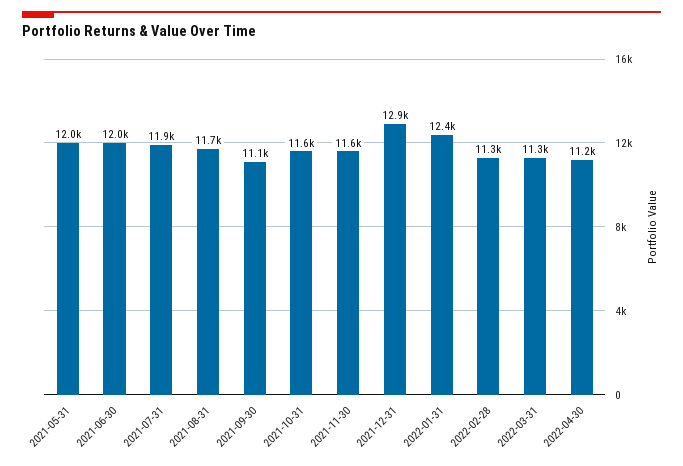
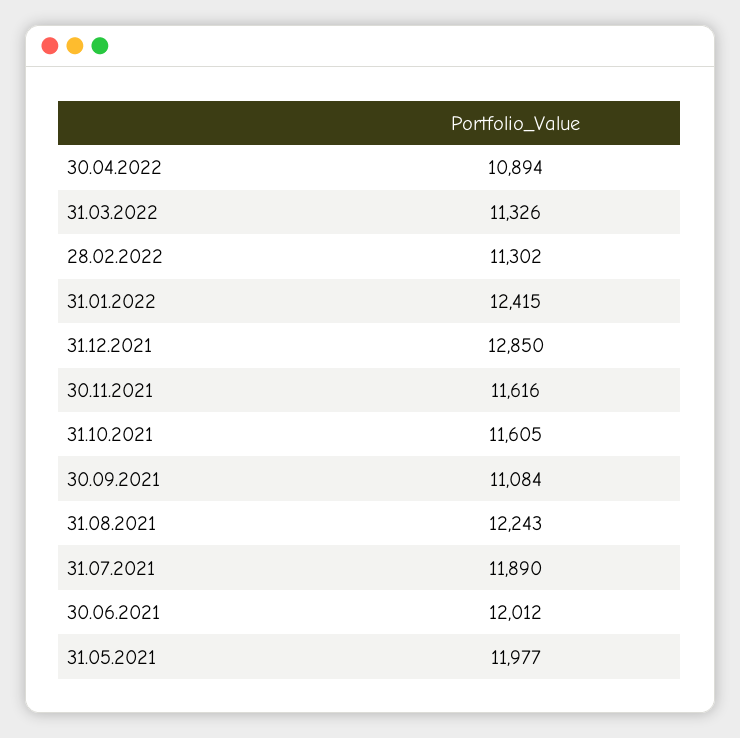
2021-08-31: 11700 -> 12243
2022-04-30: 11200 -> 10894

